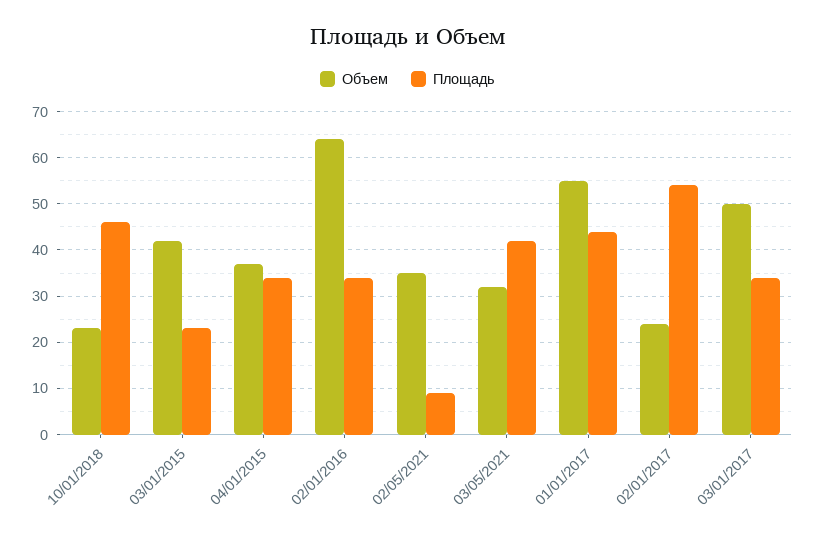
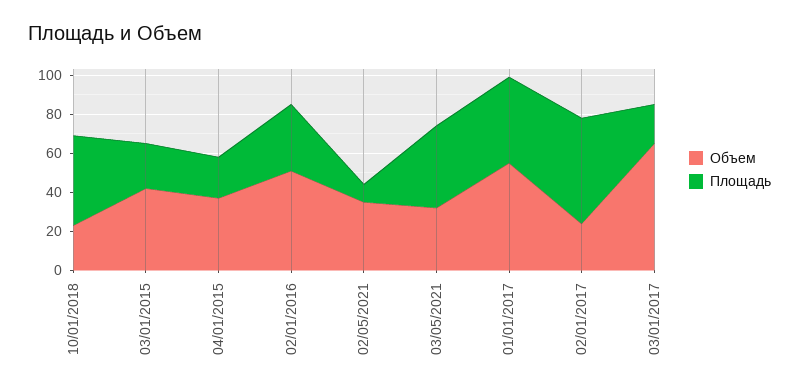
Площадь, 04/01/2015: 35 -> 20
Объем, 02/01/2016: 65 -> 50
Объем, 03/01/2017: 50 -> 65
Площадь, 03/01/2017: 35 -> 20

